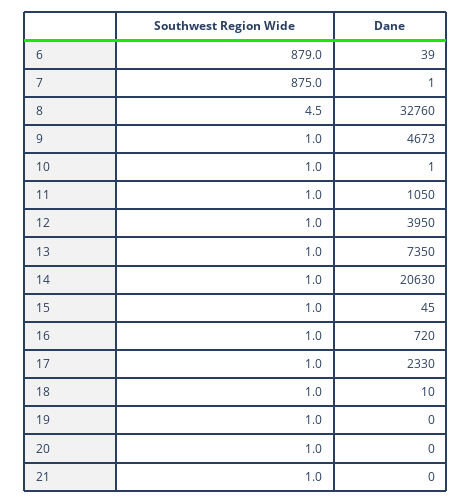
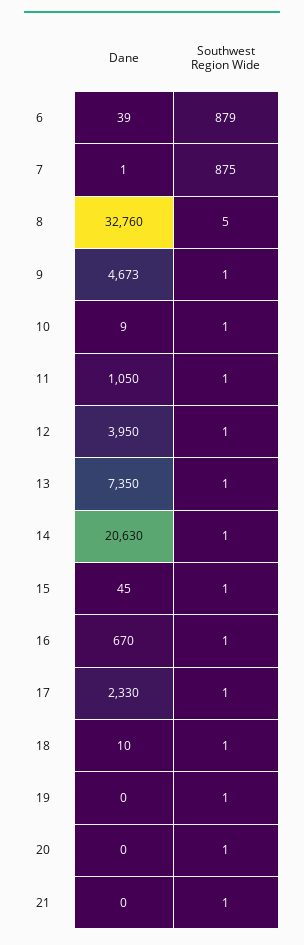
Dane, 10: 1 -> 9
Dane, 16: 720 -> 670

